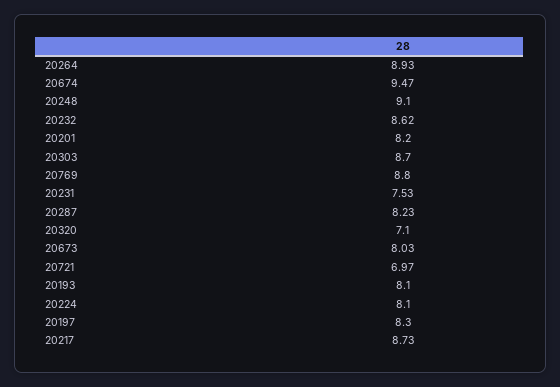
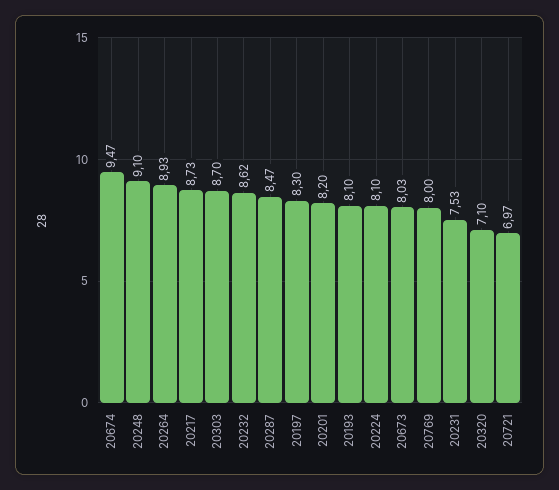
20769: 8.8 -> 8
20287: 8.23 -> 8.47

